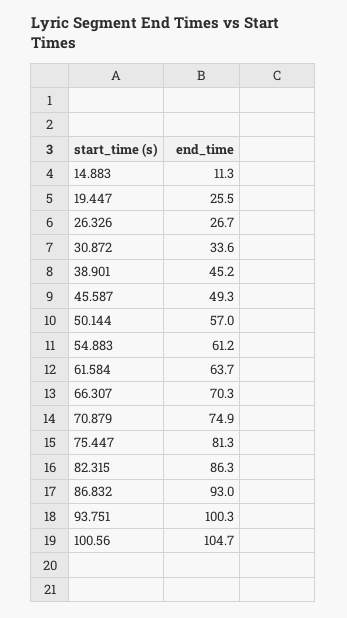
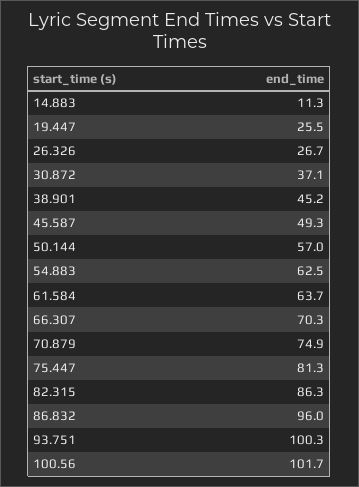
30.872: 33.6 -> 37.1
54.883: 61.2 -> 62.5
86.832: 93 -> 96
100.56: 104.7 -> 101.7

